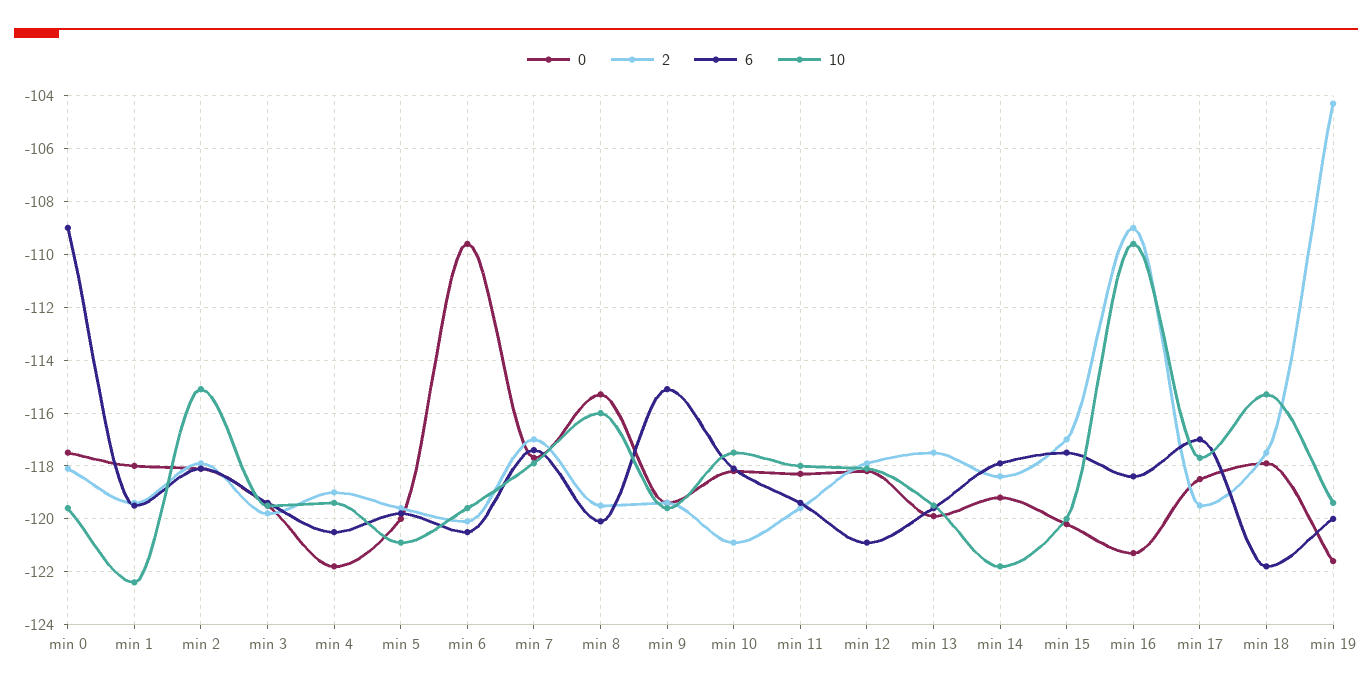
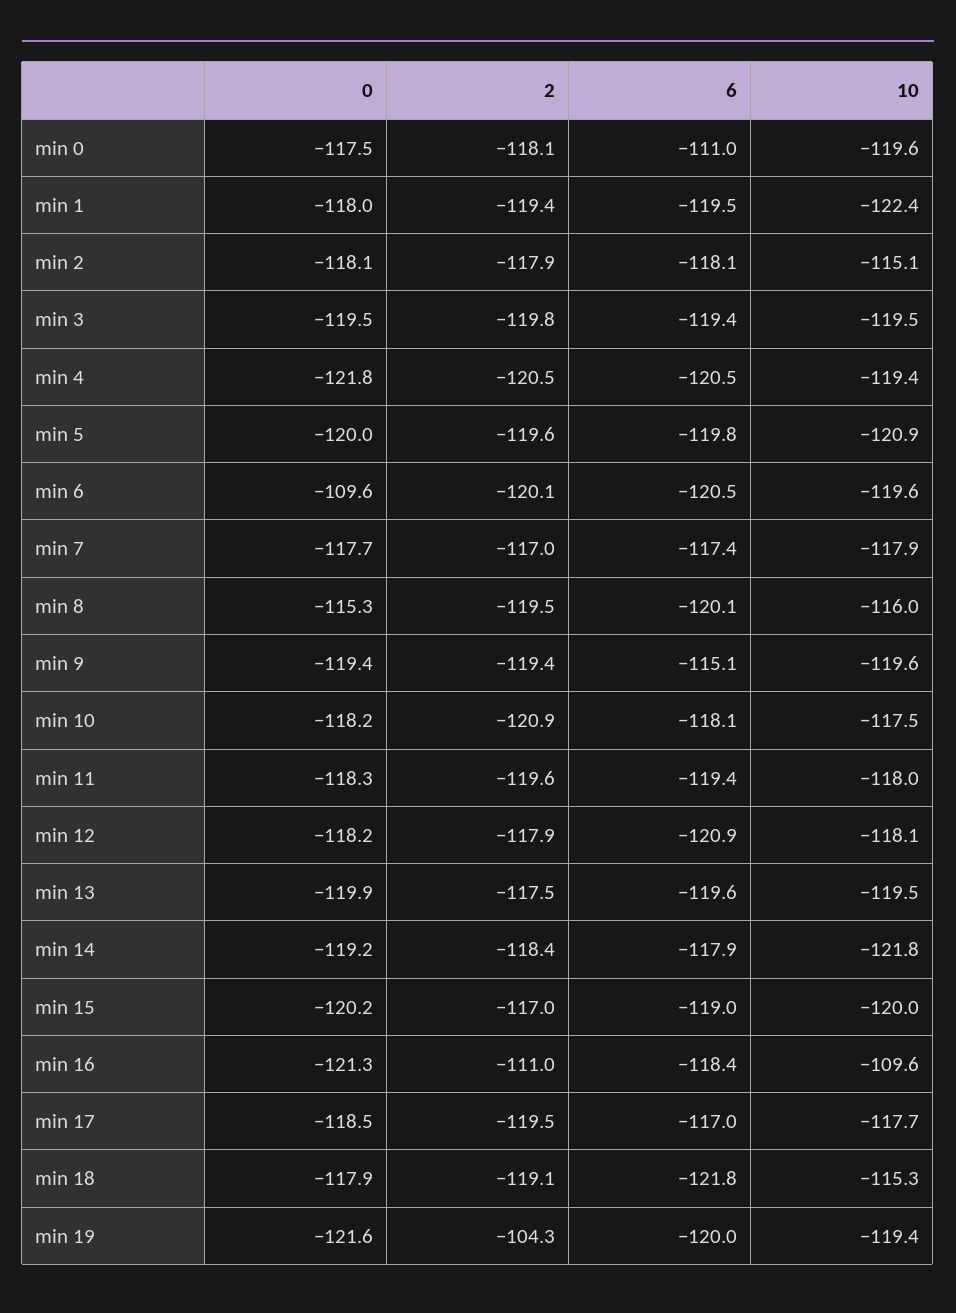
6, min 0: -109 -> -111
2, min 4: -119 -> -120.5
6, min 15: -117.5 -> -119
2, min 16: -109 -> -111
2, min 18: -117.5 -> -119.1

